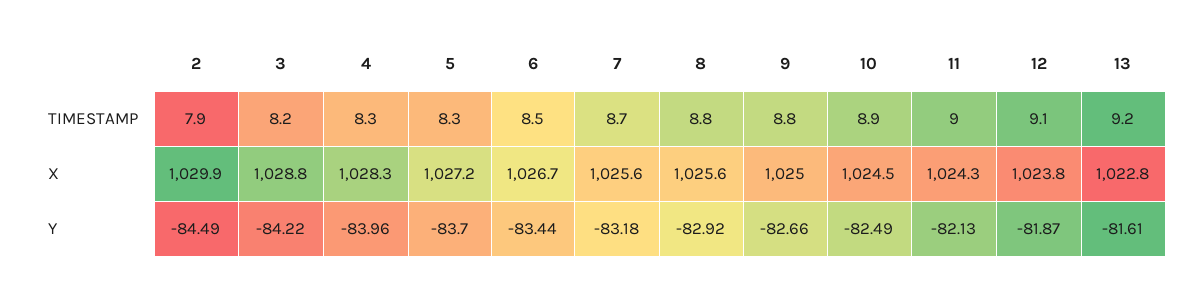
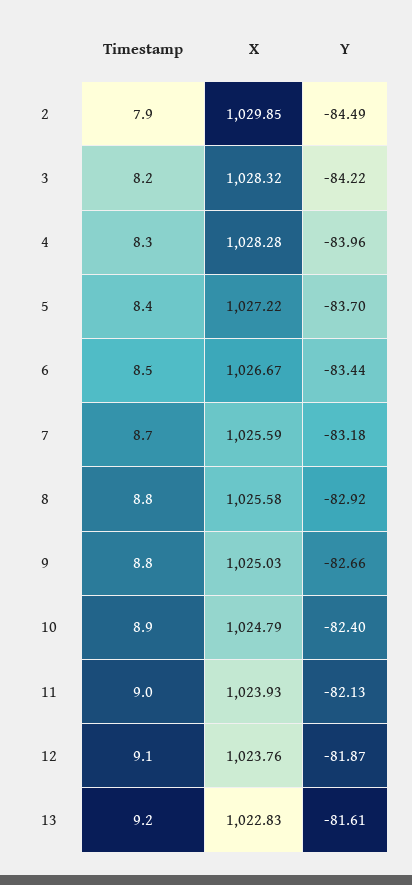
5, TIMESTAMP: 8.3 -> 8.4
3, X: 1028.8 -> 1028.32
10, X: 1024.5 -> 1024.79
11, X: 1024.3 -> 1023.93
10, Y: -82.49 -> -82.4

